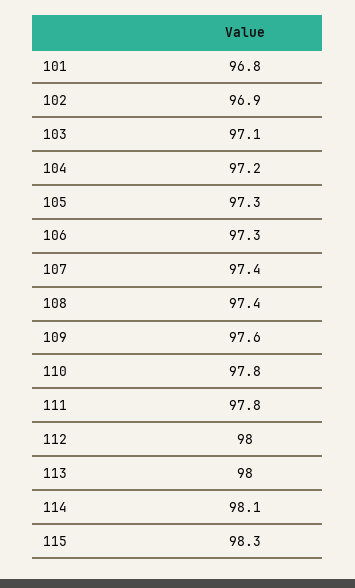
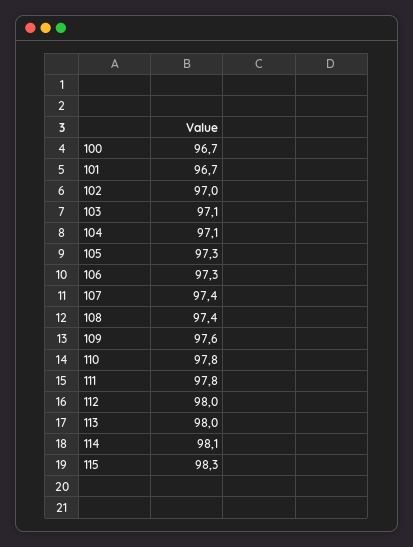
101: 96.8 -> 96.7
102: 96.9 -> 97
104: 97.2 -> 97.1
100: none -> 96.7

